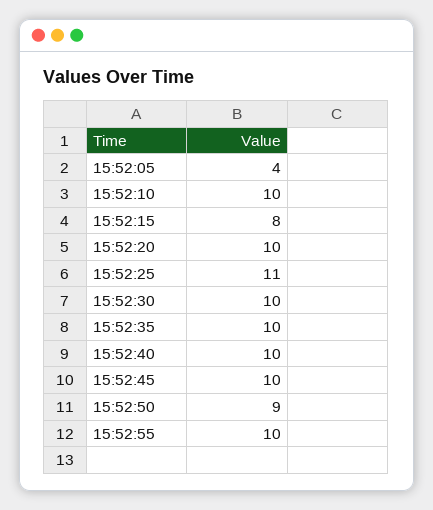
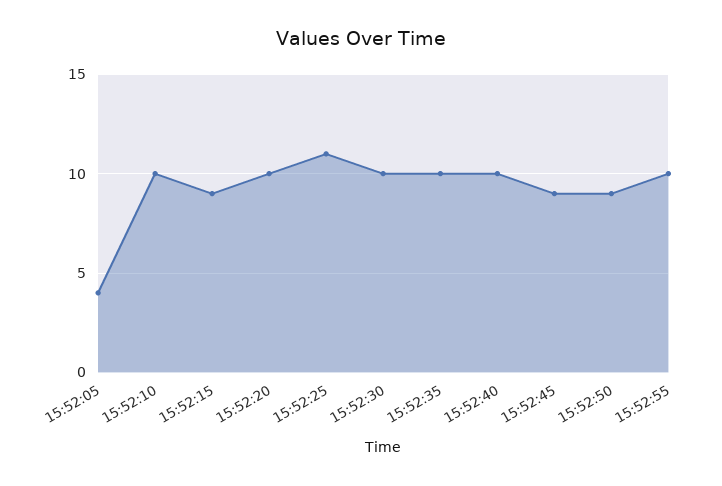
15:52:15: 8 -> 9
15:52:45: 10 -> 9

